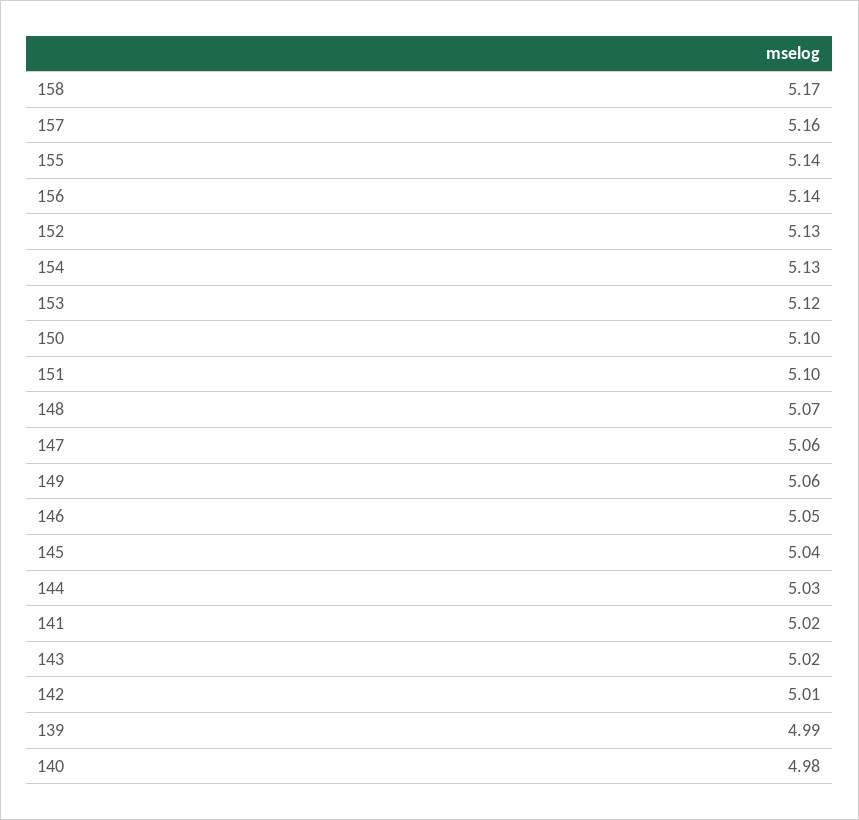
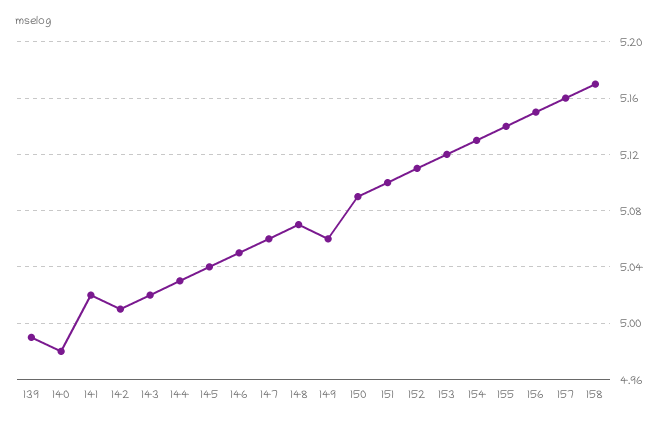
156: 5.14 -> 5.15
152: 5.13 -> 5.11
150: 5.1 -> 5.09

